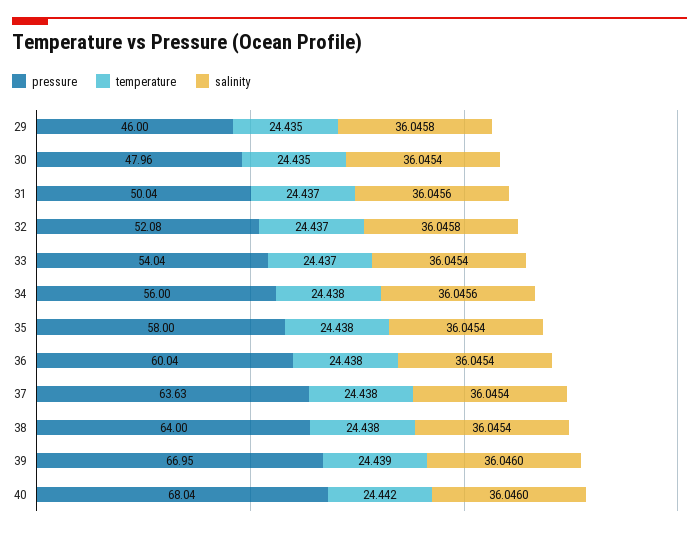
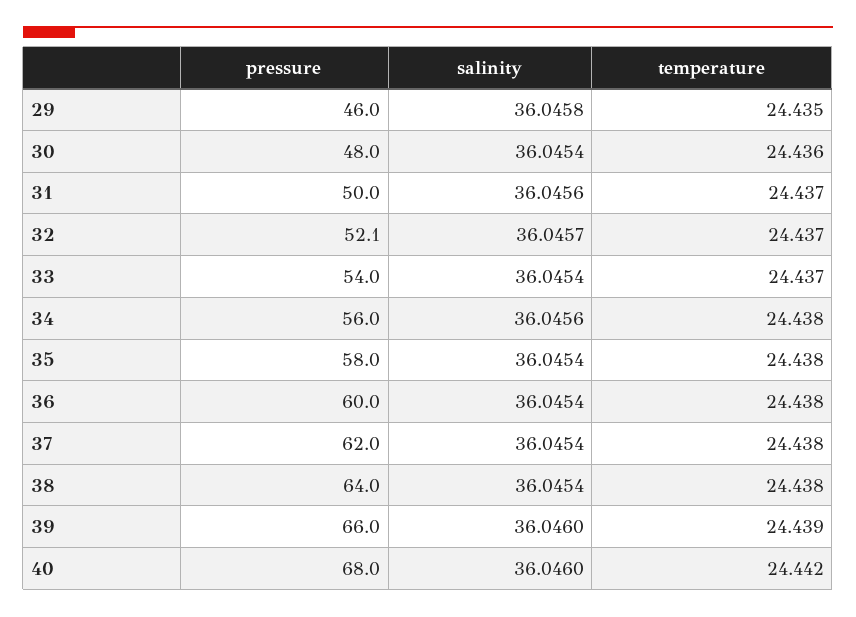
temperature, 30: 24.435 -> 24.436
salinity, 32: 36.0458 -> 36.0457
pressure, 37: 63.63 -> 62
pressure, 39: 66.95 -> 66

